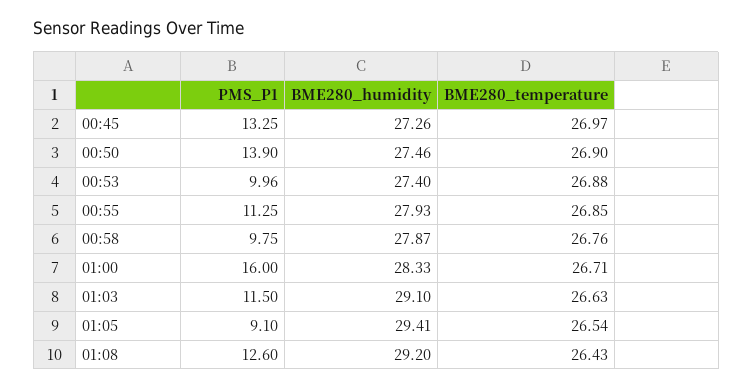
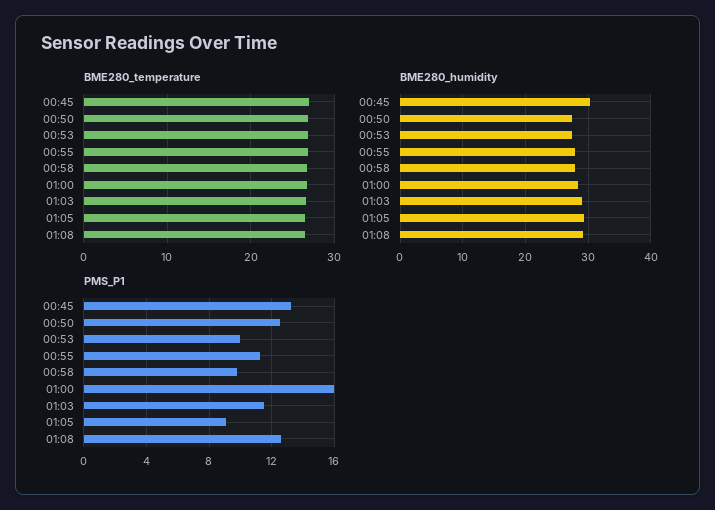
BME280_humidity, 00:45: 27.26 -> 30
PMS_P1, 00:50: 13.9 -> 12.5

